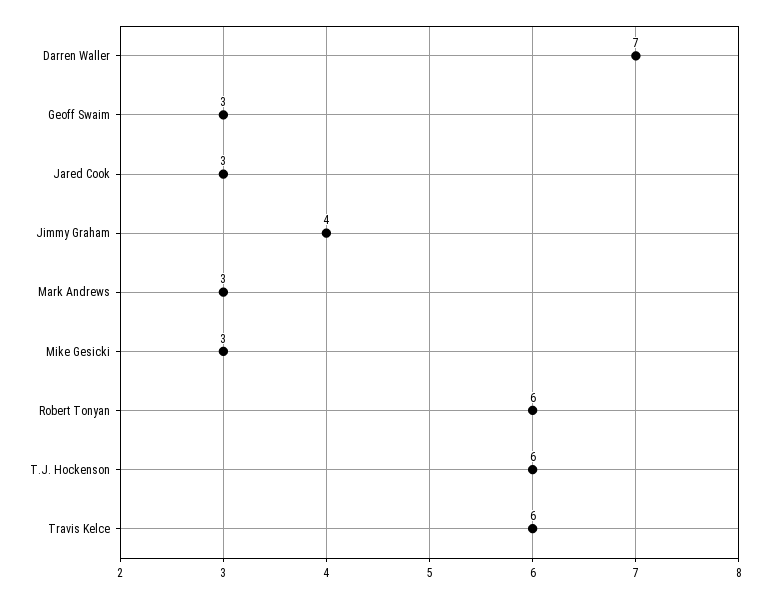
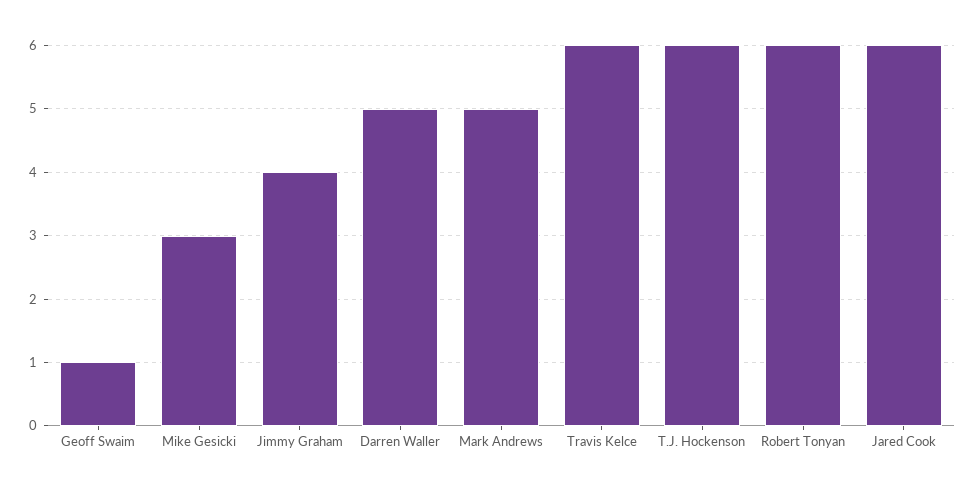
Darren Waller: 7 -> 5
Geoff Swaim: 3 -> 1
Jared Cook: 3 -> 6
Mark Andrews: 3 -> 5

